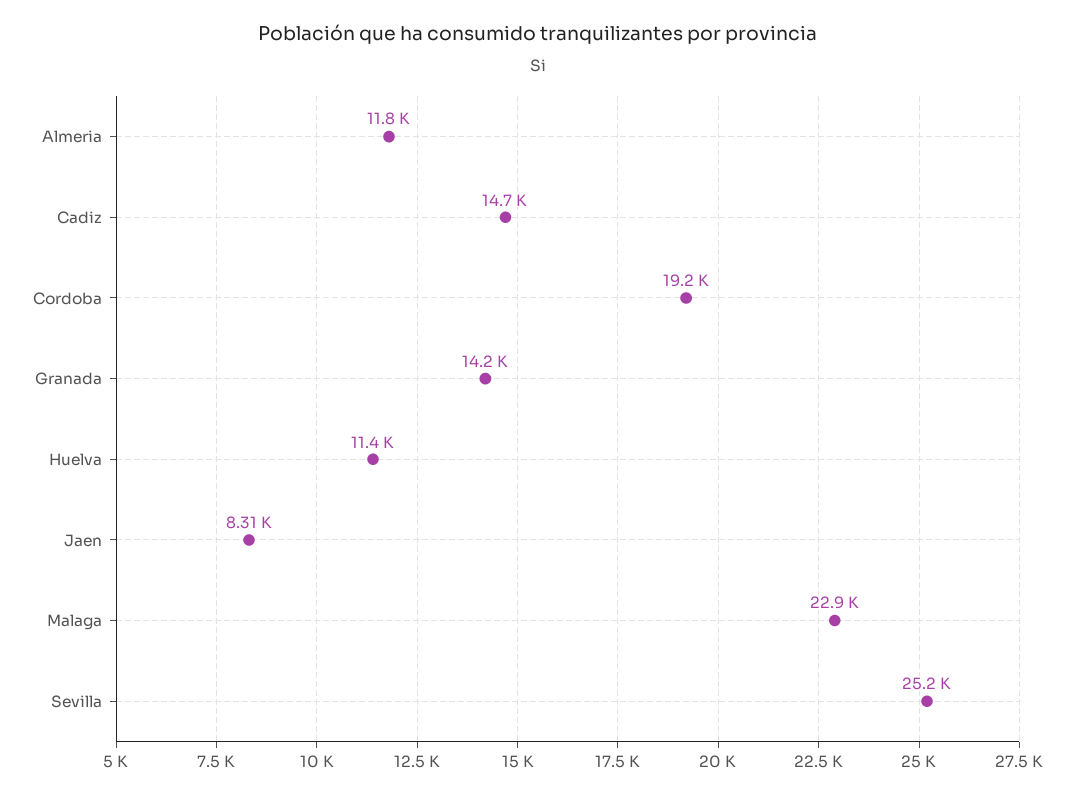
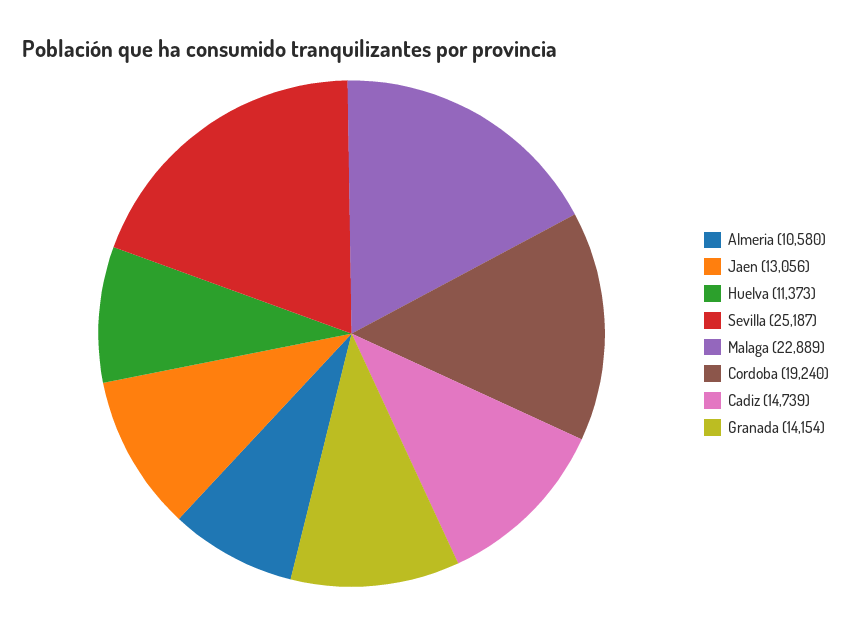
Almeria: 11800 -> 10580
Jaen: 8310 -> 13056

